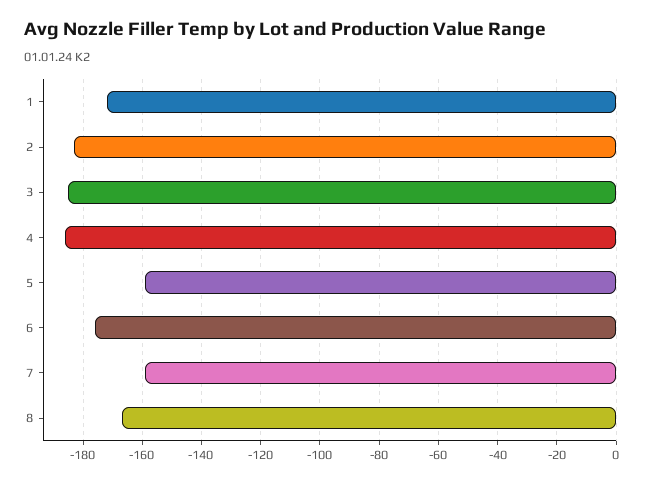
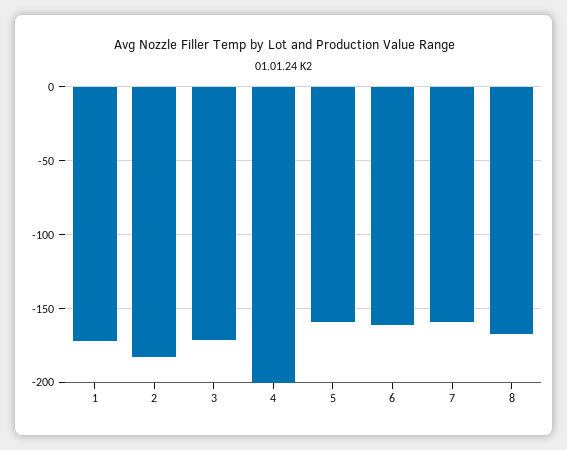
3: -185 -> -170
4: -185 -> -200
6: -175 -> -160

